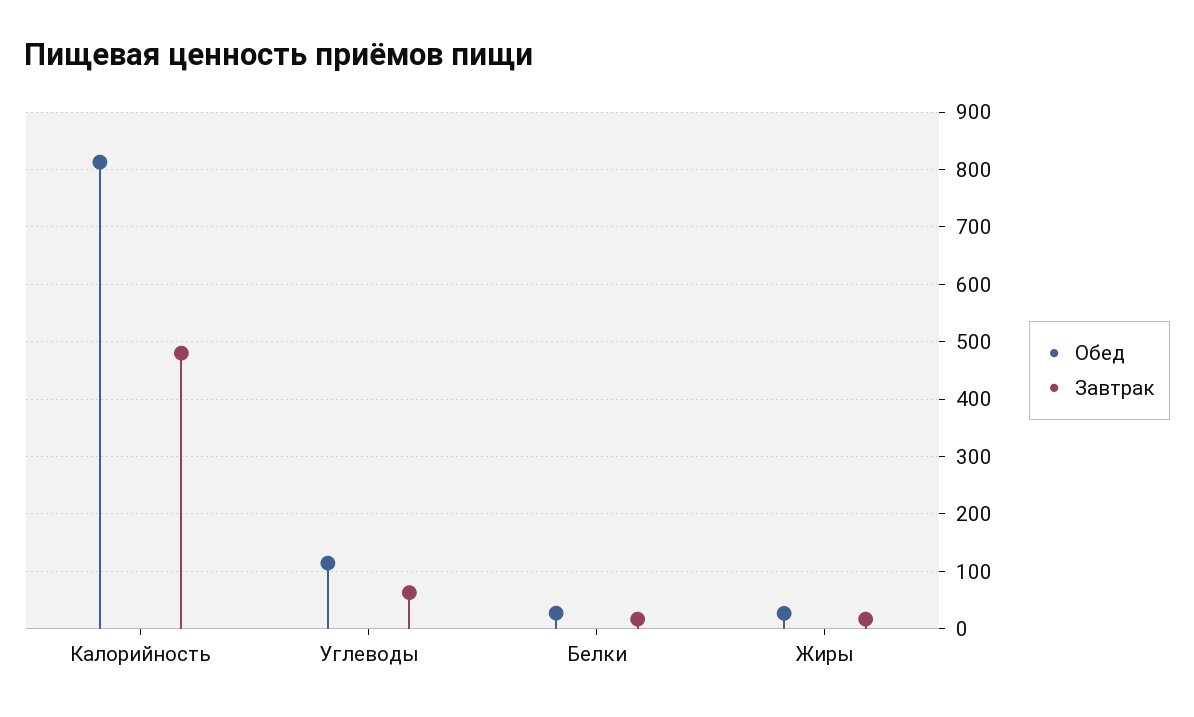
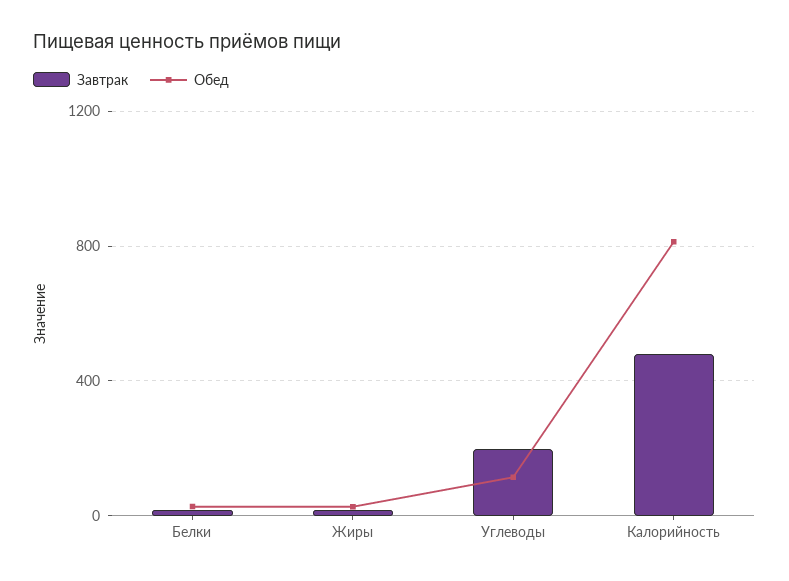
Завтрак, Углеводы: 60 -> 200

